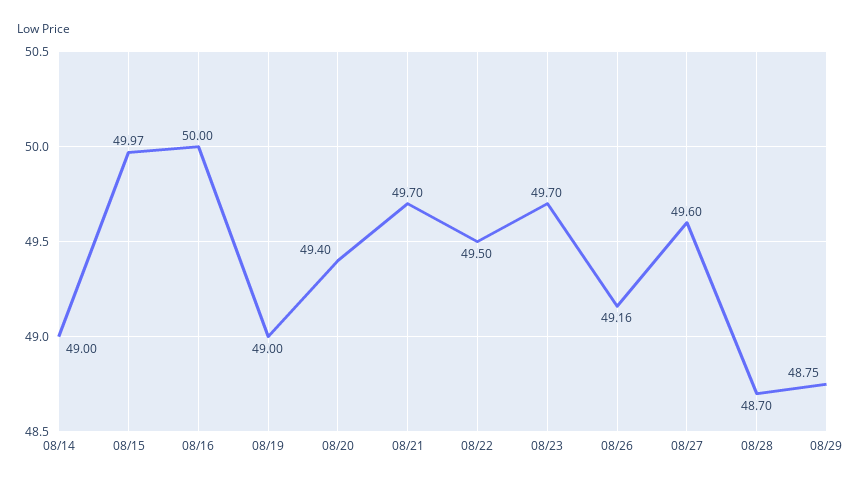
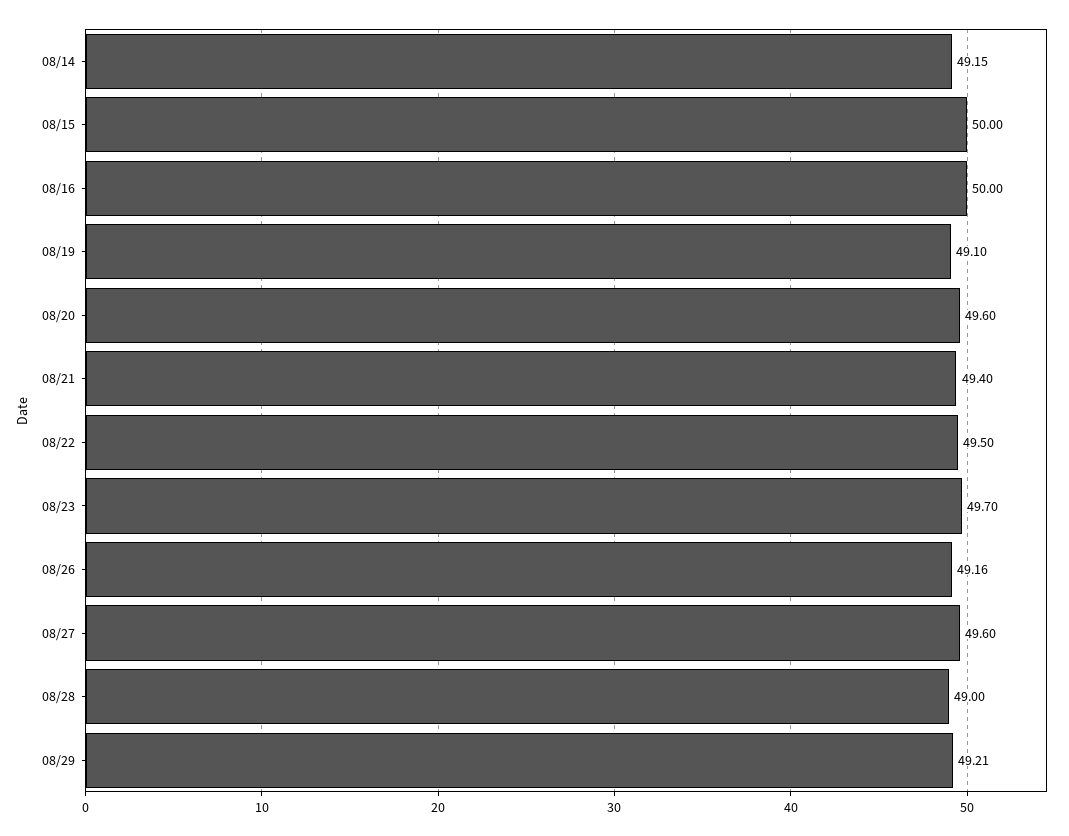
08/14: 49 -> 49.15
08/15: 49.97 -> 50
08/19: 49 -> 49.1
08/20: 49.4 -> 49.6
08/21: 49.7 -> 49.4
08/28: 48.7 -> 49
08/29: 48.75 -> 49.21

